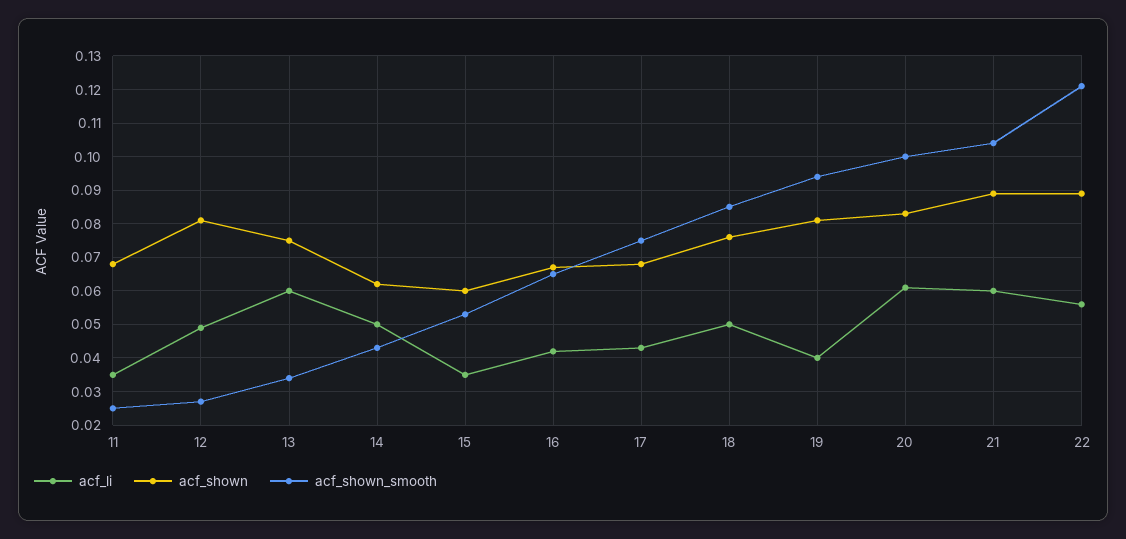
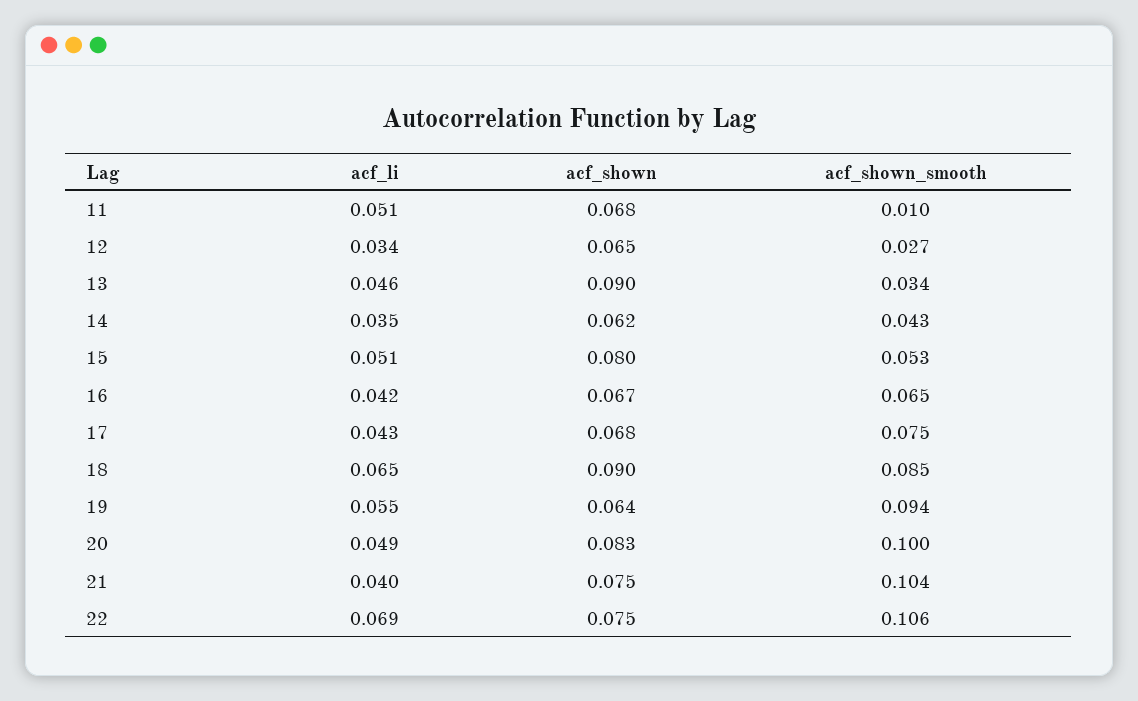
acf_li, 11: 0.035 -> 0.051
acf_shown_smooth, 11: 0.025 -> 0.01
acf_li, 12: 0.05 -> 0.034
acf_shown, 12: 0.08 -> 0.065
acf_li, 13: 0.06 -> 0.046
acf_shown, 13: 0.075 -> 0.09
acf_li, 14: 0.05 -> 0.035
acf_li, 15: 0.035 -> 0.051
acf_shown, 15: 0.06 -> 0.08
acf_li, 18: 0.05 -> 0.065
acf_shown, 18: 0.075 -> 0.09
acf_li, 19: 0.04 -> 0.055
acf_shown, 19: 0.08 -> 0.064
acf_li, 20: 0.06 -> 0.049
acf_li, 21: 0.06 -> 0.04
acf_shown, 21: 0.09 -> 0.075
acf_li, 22: 0.055 -> 0.069
acf_shown, 22: 0.09 -> 0.075
acf_shown_smooth, 22: 0.12 -> 0.106

